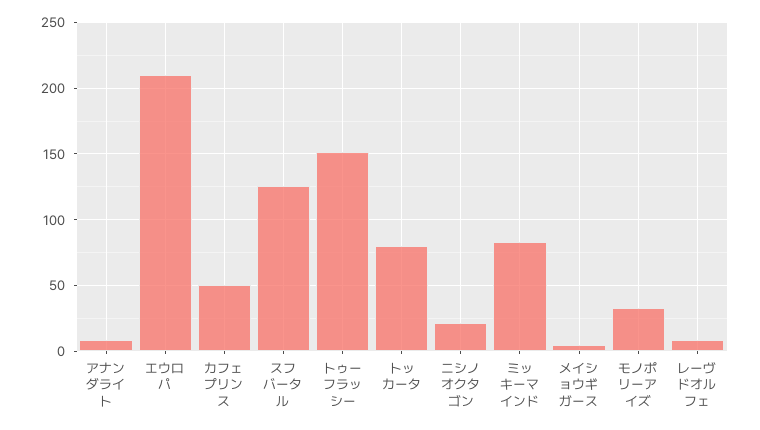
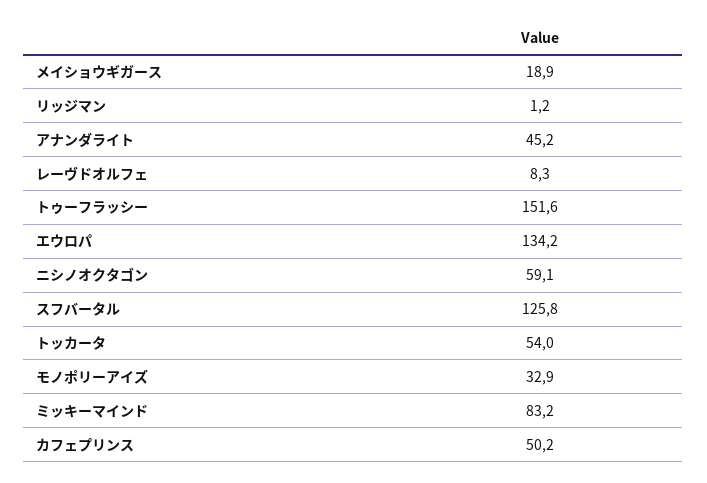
アナンダライト: 10 -> 45.2
エウロパ: 210 -> 134.2
トッカータ: 80 -> 54
ニシノオクタゴン: 20 -> 59.1
メイショウギガース: 5 -> 18.9
リッジマン: none -> 1.2

